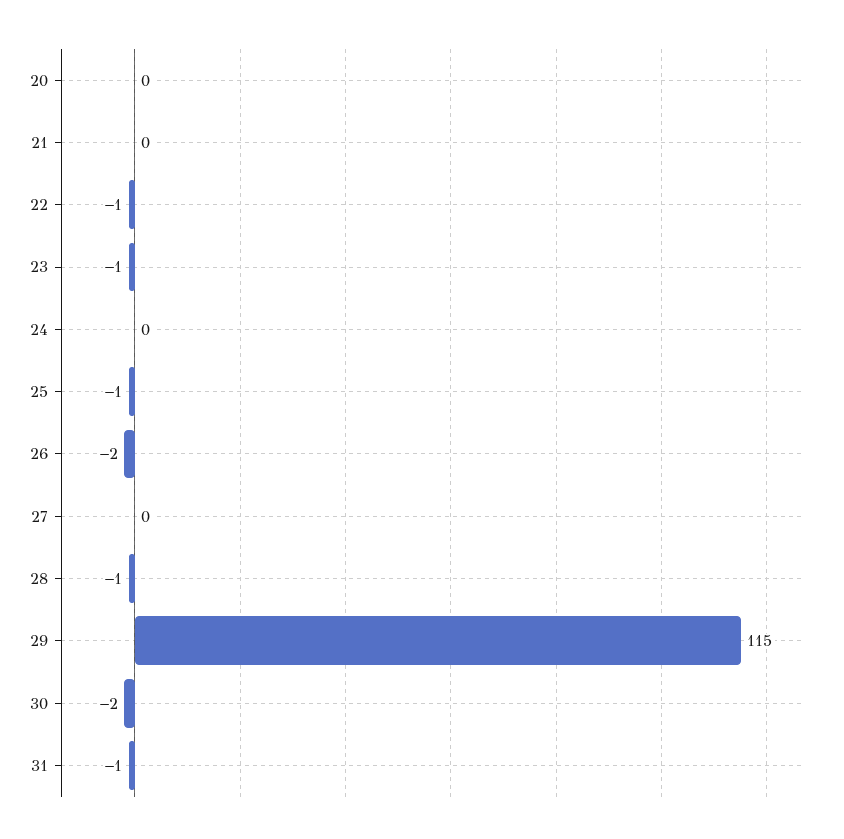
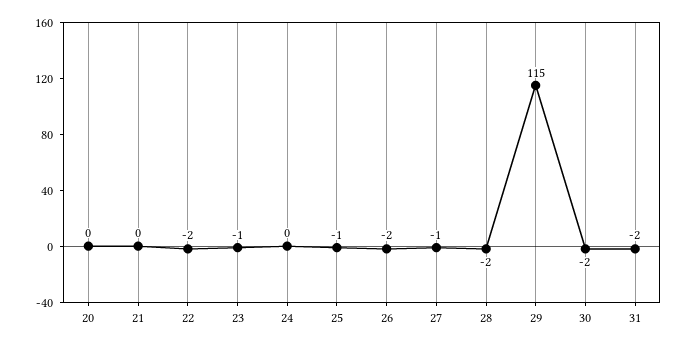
22: -1 -> -2
27: 0 -> -1
28: -1 -> -2
31: -1 -> -2

